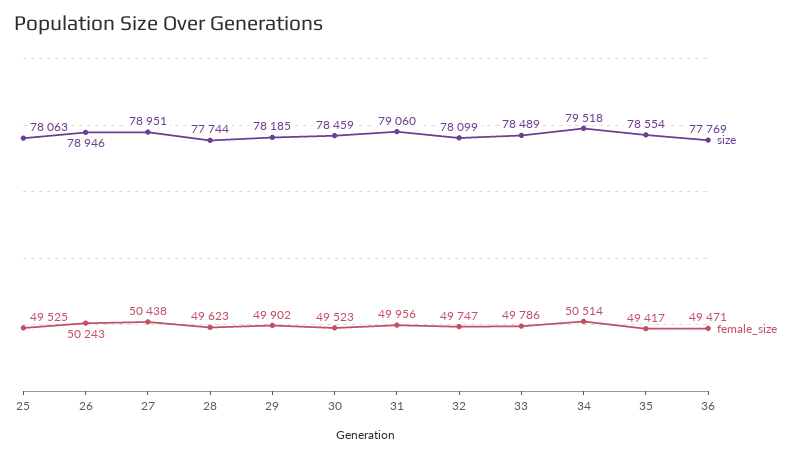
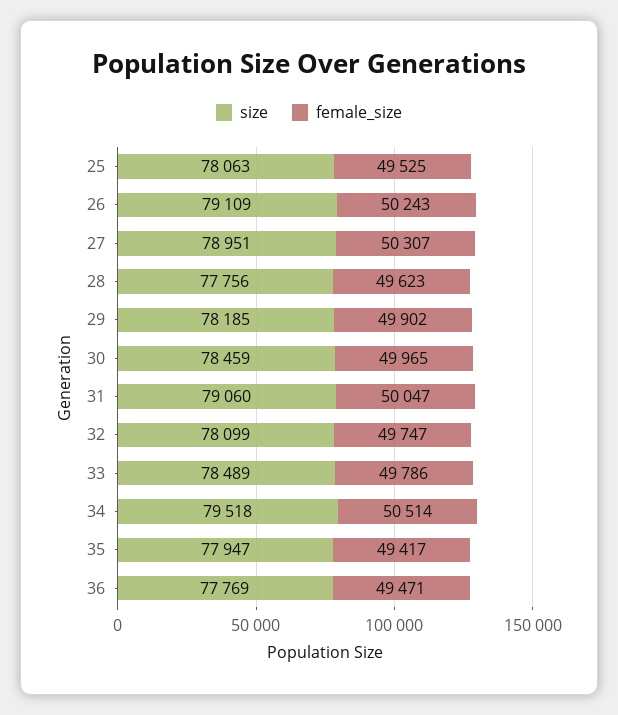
size, 26: 78946 -> 79109
female_size, 27: 50438 -> 50307
size, 28: 77744 -> 77756
female_size, 30: 49523 -> 49965
female_size, 31: 49956 -> 50047
size, 35: 78554 -> 77947

